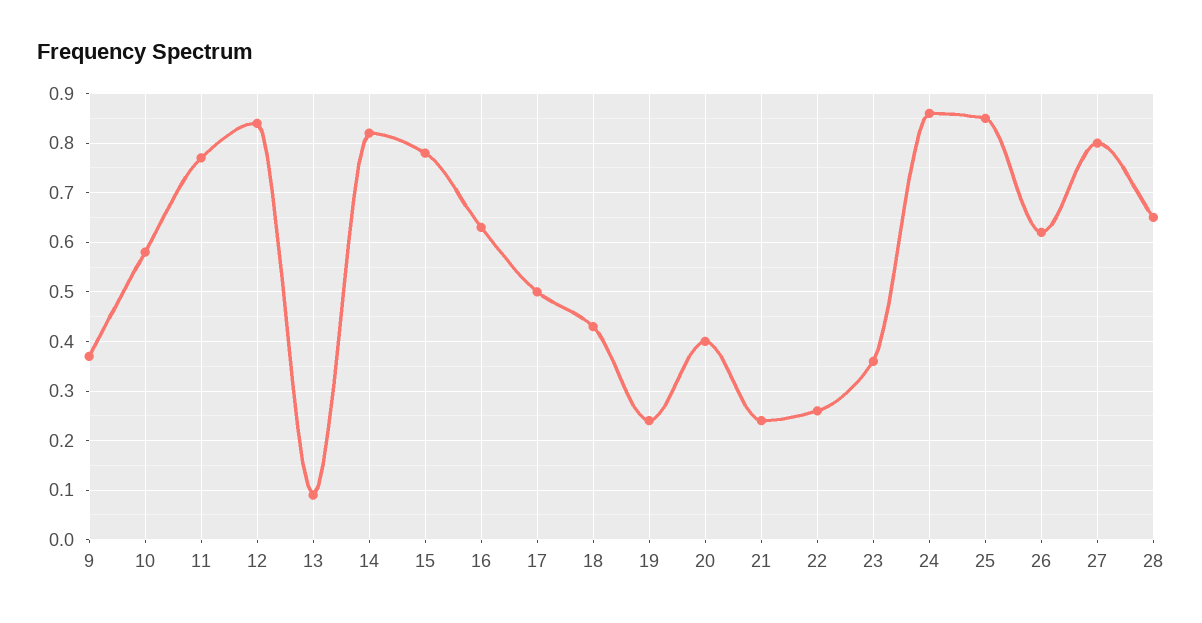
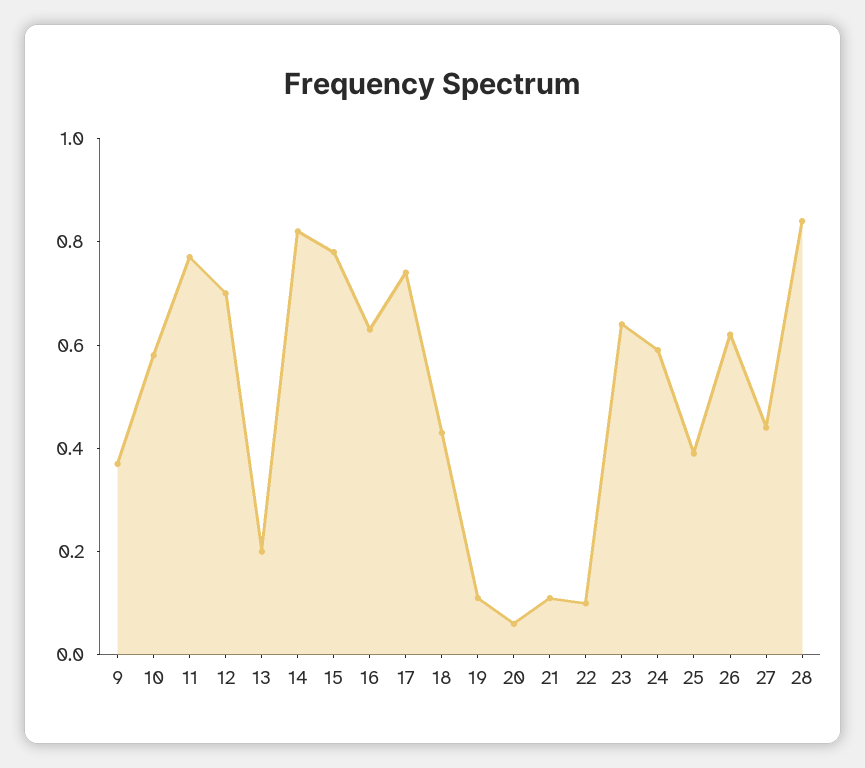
12: 0.85 -> 0.7
13: 0.1 -> 0.2
17: 0.5 -> 0.75
19: 0.25 -> 0.1
20: 0.4 -> 0.05
21: 0.25 -> 0.1
22: 0.25 -> 0.1
23: 0.35 -> 0.65
24: 0.85 -> 0.6
25: 0.85 -> 0.4
27: 0.8 -> 0.45
28: 0.65 -> 0.85

